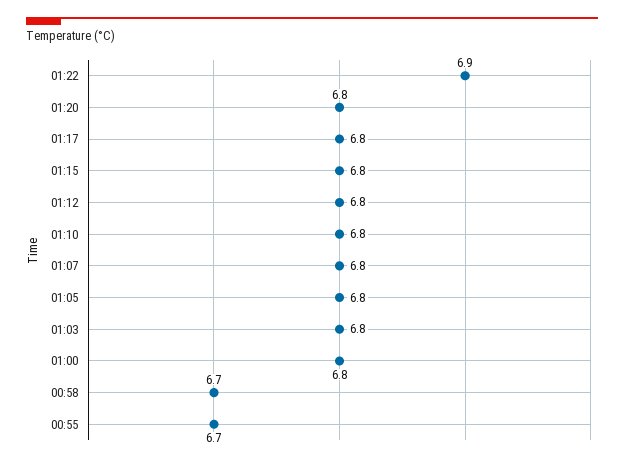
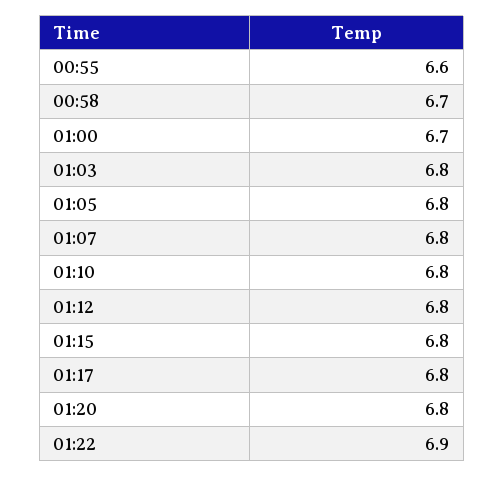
01:00: 6.8 -> 6.7
00:55: 6.7 -> 6.6

